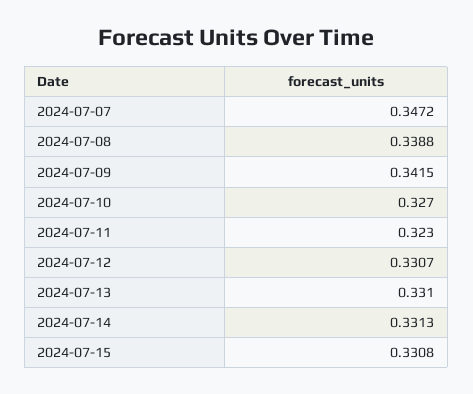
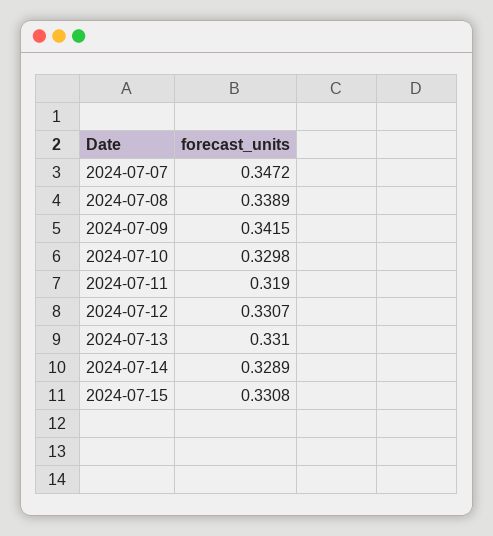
2024-07-08: 0.3388 -> 0.3389
2024-07-10: 0.327 -> 0.3298
2024-07-11: 0.323 -> 0.319
2024-07-14: 0.3313 -> 0.3289

